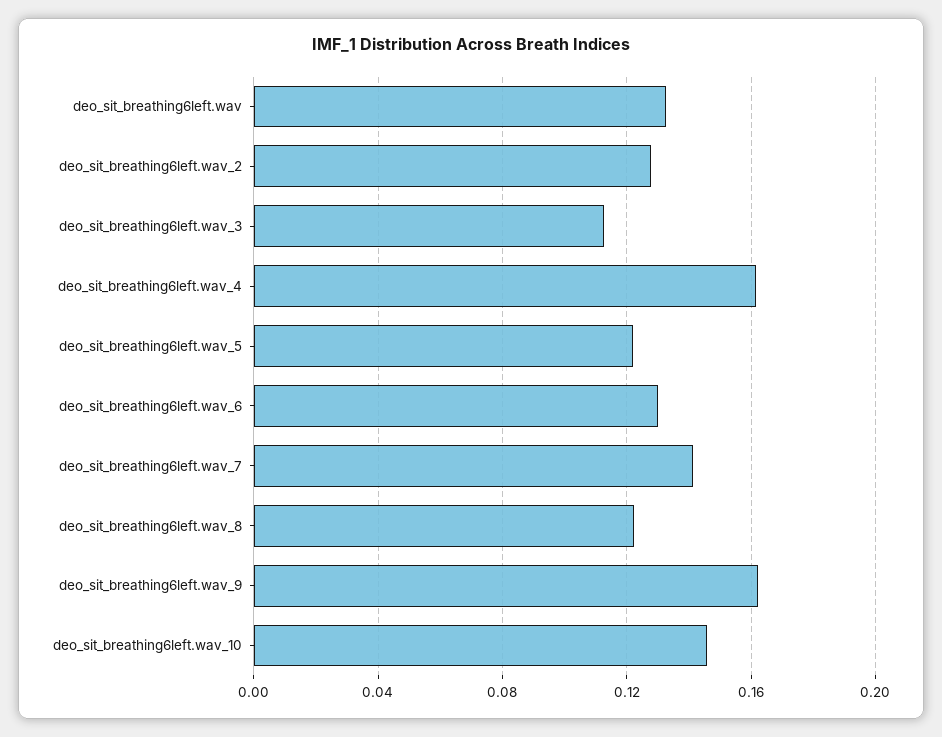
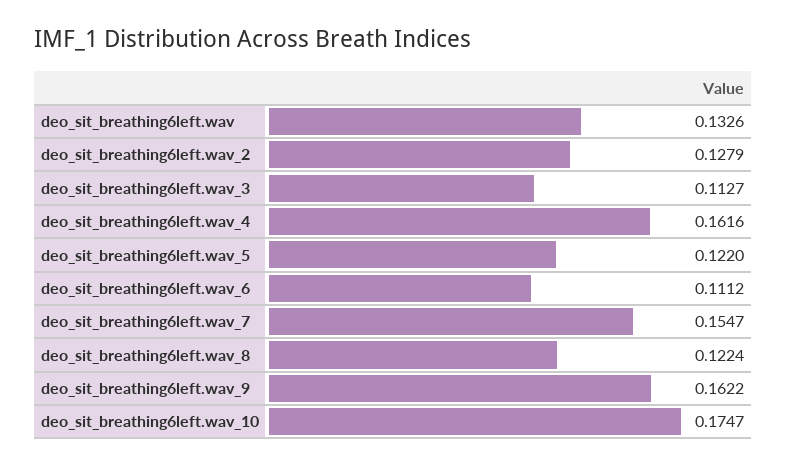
deo_sit_breathing6left.wav_6: 0.13 -> 0.1112
deo_sit_breathing6left.wav_7: 0.14 -> 0.1547
deo_sit_breathing6left.wav_10: 0.145 -> 0.1747

